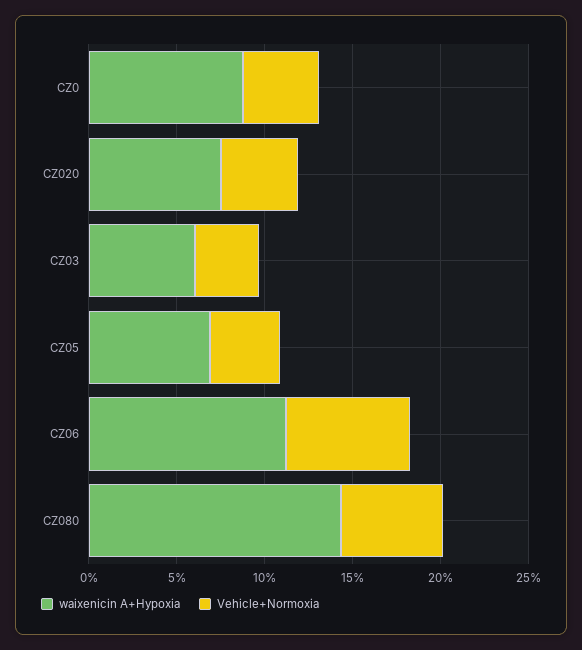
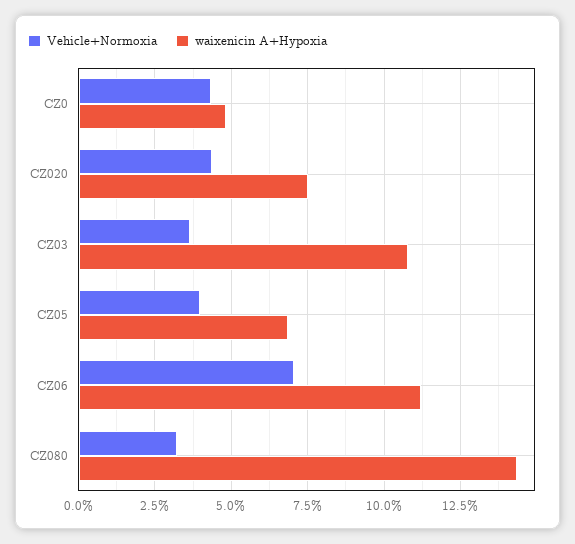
waixenicin A+Hypoxia, CZ0: 9 -> 4.75
waixenicin A+Hypoxia, CZ03: 6 -> 10.75
Vehicle+Normoxia, CZ080: 6 -> 3.25

